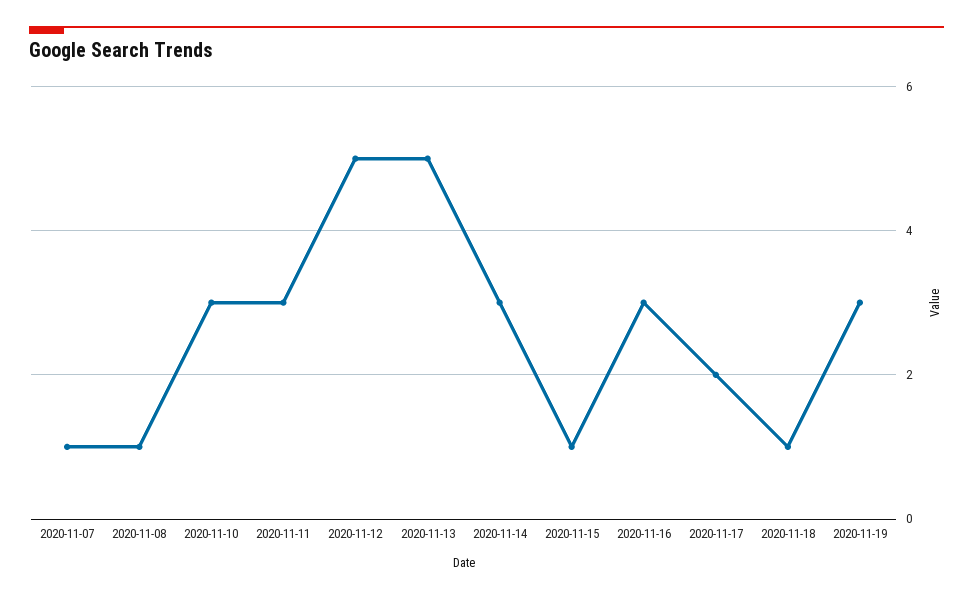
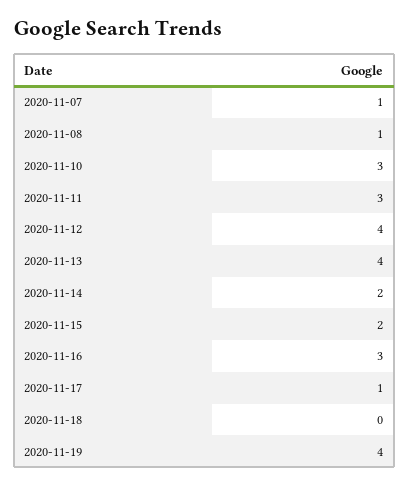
2020-11-12: 5 -> 4
2020-11-13: 5 -> 4
2020-11-14: 3 -> 2
2020-11-15: 1 -> 2
2020-11-17: 2 -> 1
2020-11-18: 1 -> 0
2020-11-19: 3 -> 4

